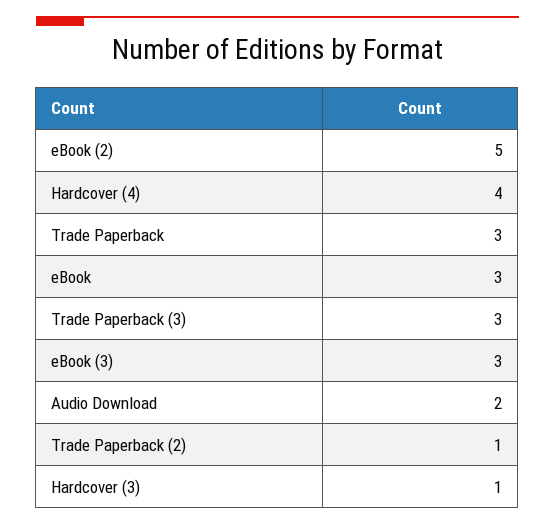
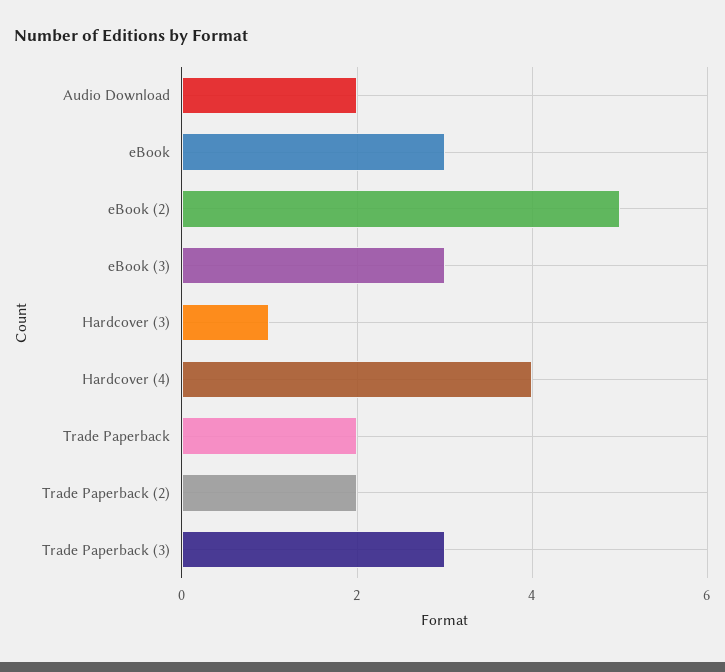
Trade Paperback: 3 -> 2
Trade Paperback (2): 1 -> 2

